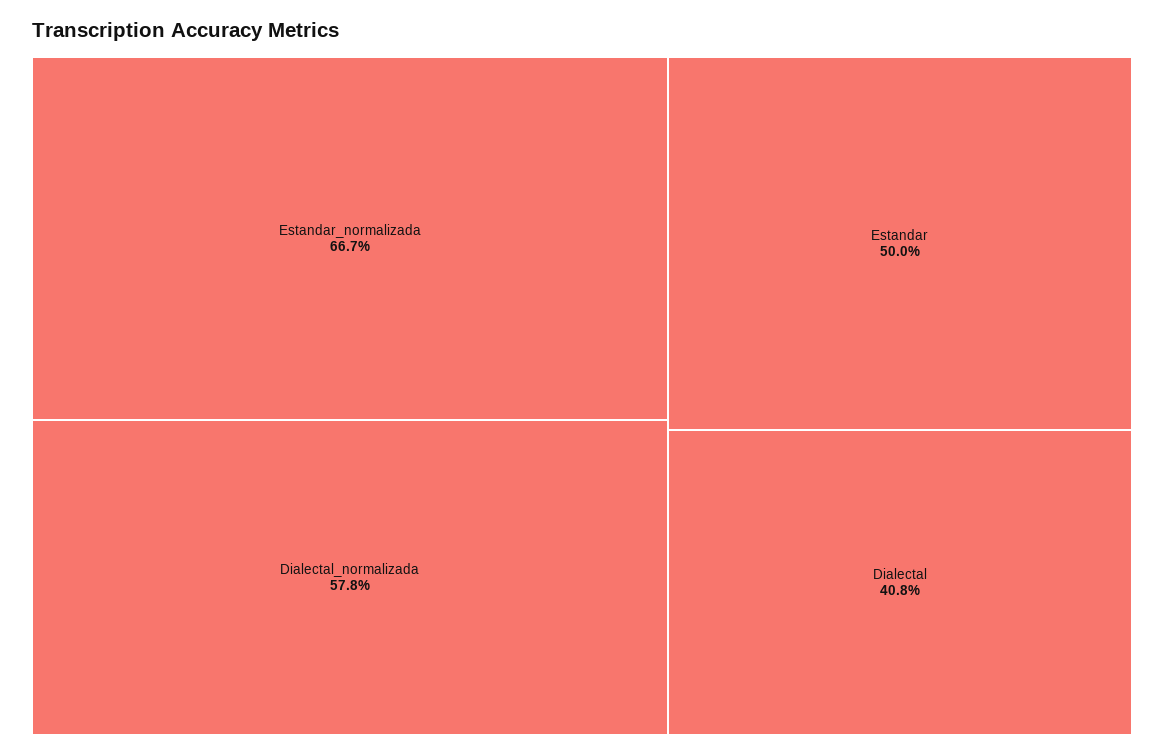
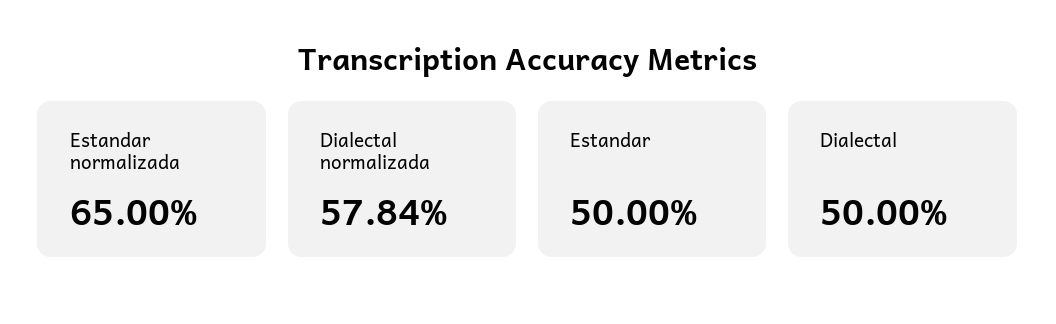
Estandar_normalizada: 66.7 -> 65
Dialectal: 40.8 -> 50

